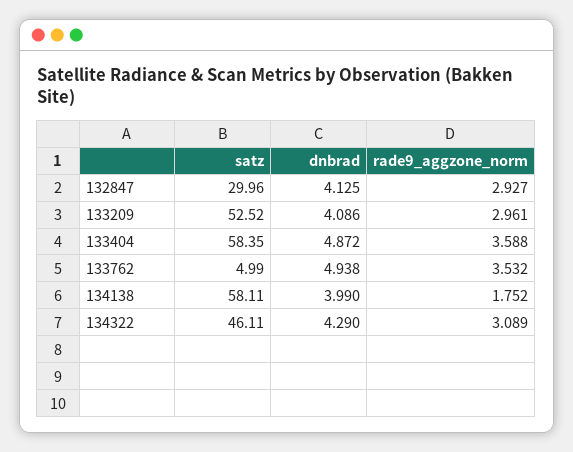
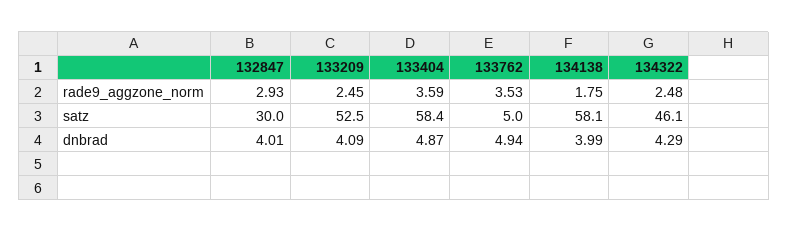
dnbrad, 132847: 4.125 -> 4.01
rade9_aggzone_norm, 133209: 2.961 -> 2.45
rade9_aggzone_norm, 134322: 3.089 -> 2.48

